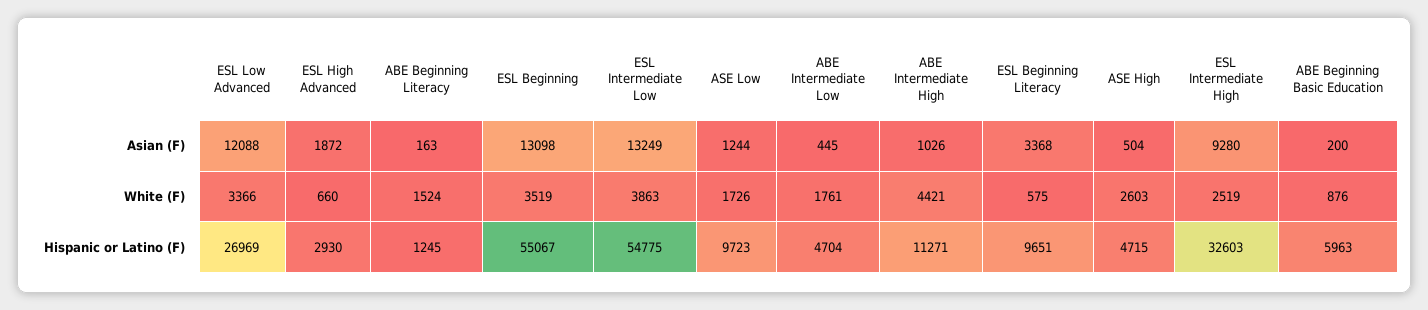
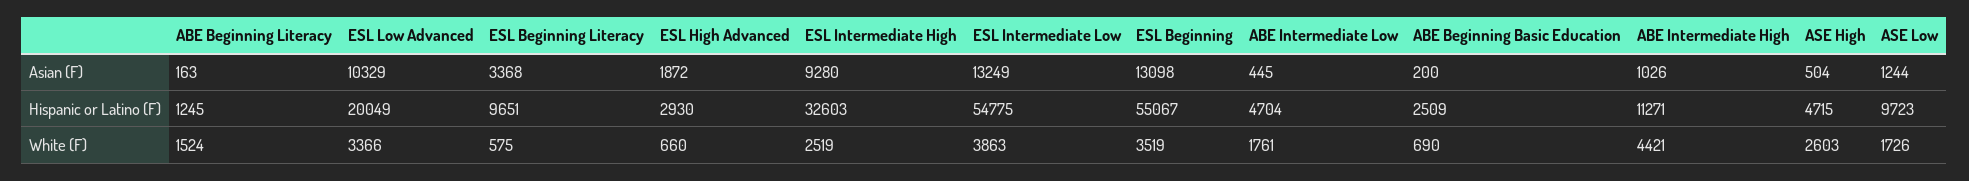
ESL Low Advanced, Asian (F): 12088 -> 10329
ABE Beginning Basic Education, White (F): 876 -> 690
ESL Low Advanced, Hispanic or Latino (F): 26969 -> 20049
ABE Beginning Basic Education, Hispanic or Latino (F): 5963 -> 2509

